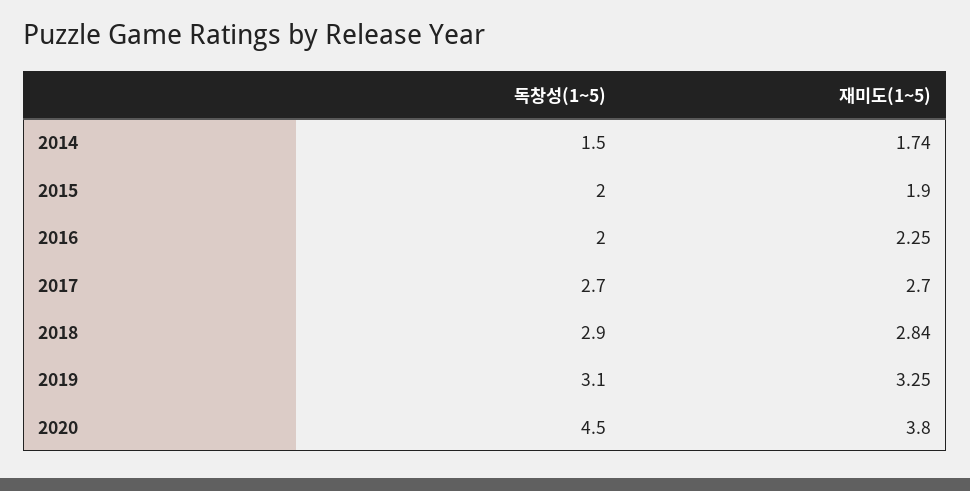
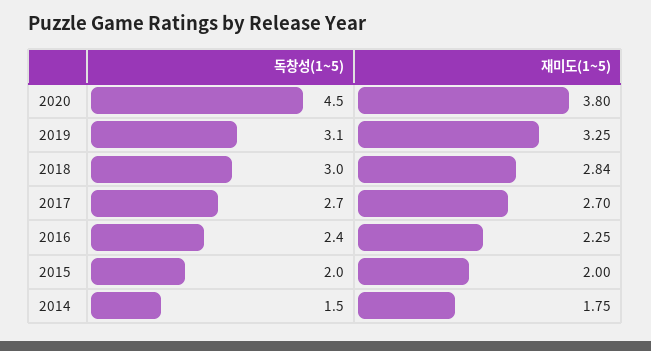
재미도(1~5), 2014: 1.74 -> 1.75
재미도(1~5), 2015: 1.9 -> 2
독창성(1~5), 2016: 2 -> 2.4
독창성(1~5), 2018: 2.9 -> 3

